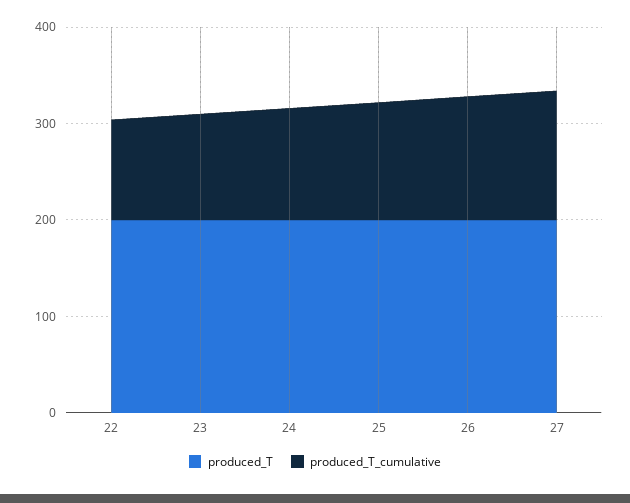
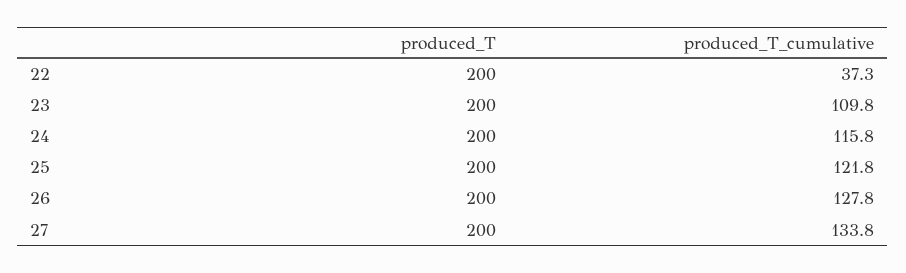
produced_T_cumulative, 22: 100 -> 37.3

